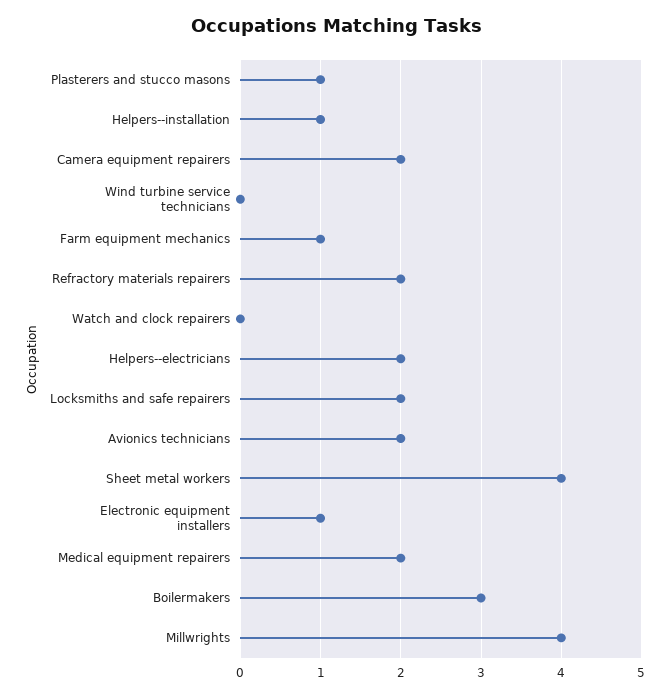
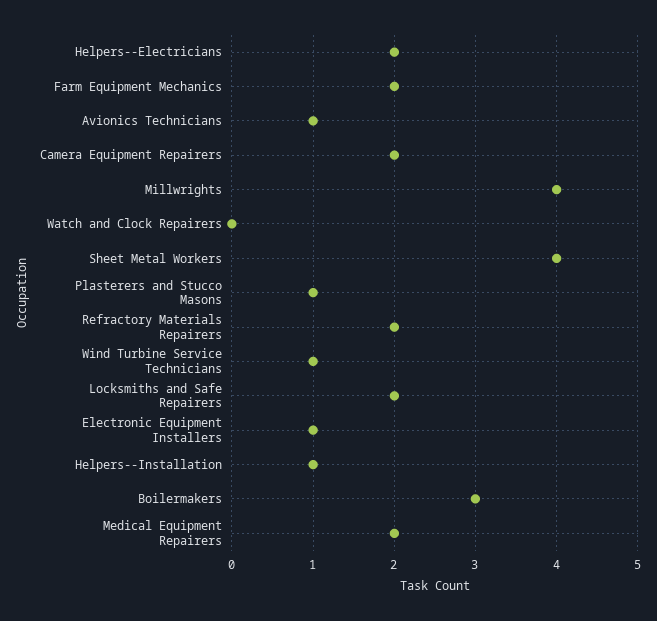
Wind turbine service technicians: 0 -> 1
Farm equipment mechanics: 1 -> 2
Avionics technicians: 2 -> 1

